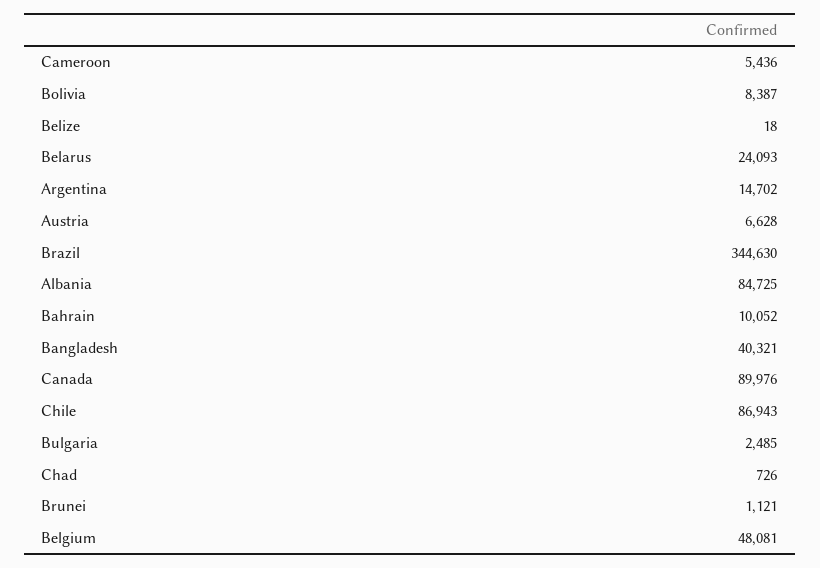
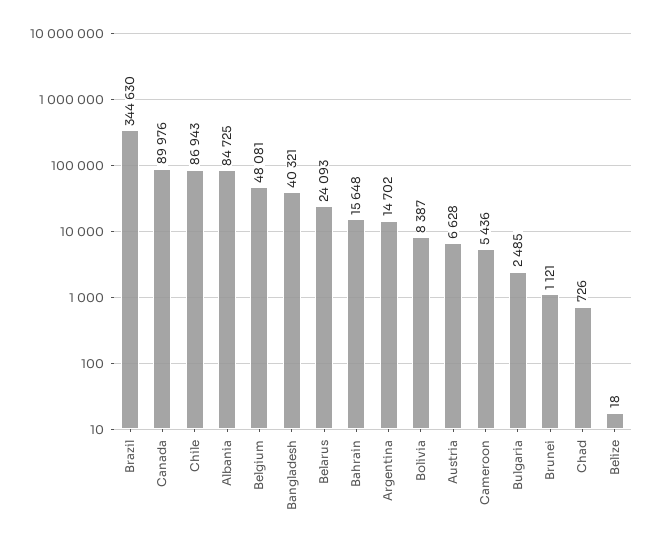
Bahrain: 10052 -> 15648

